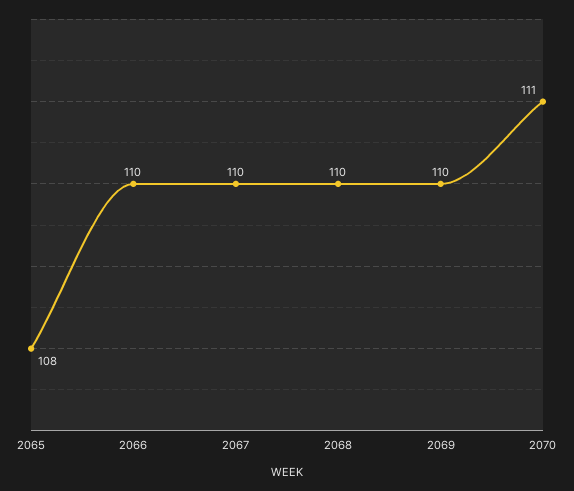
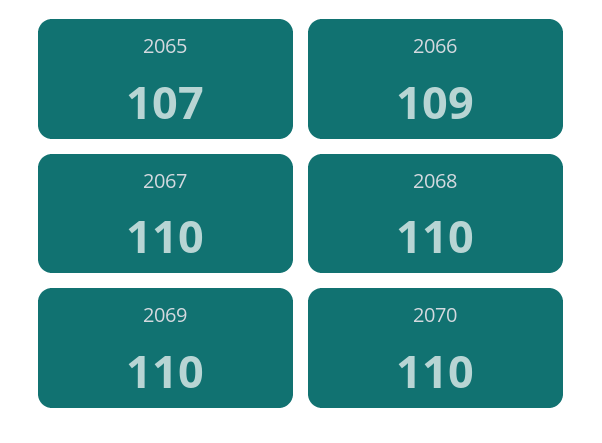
2065: 108 -> 107
2066: 110 -> 109
2070: 111 -> 110

